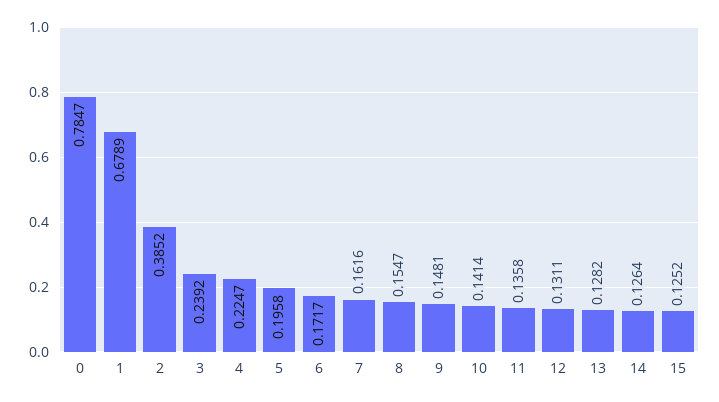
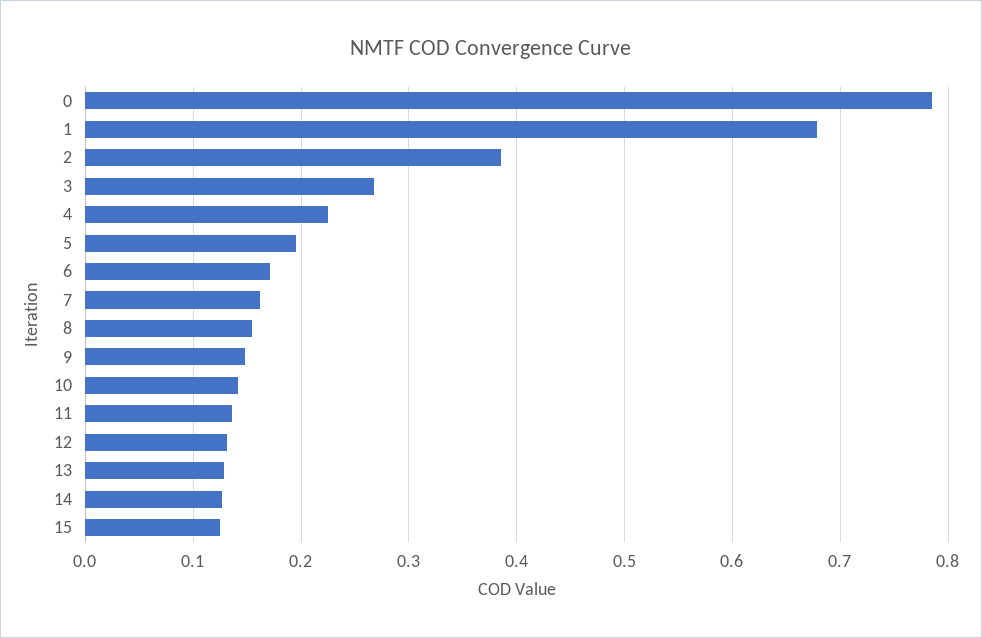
3: 0.2392 -> 0.27

